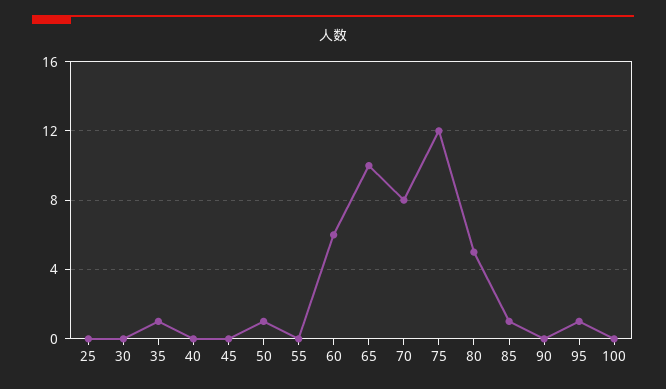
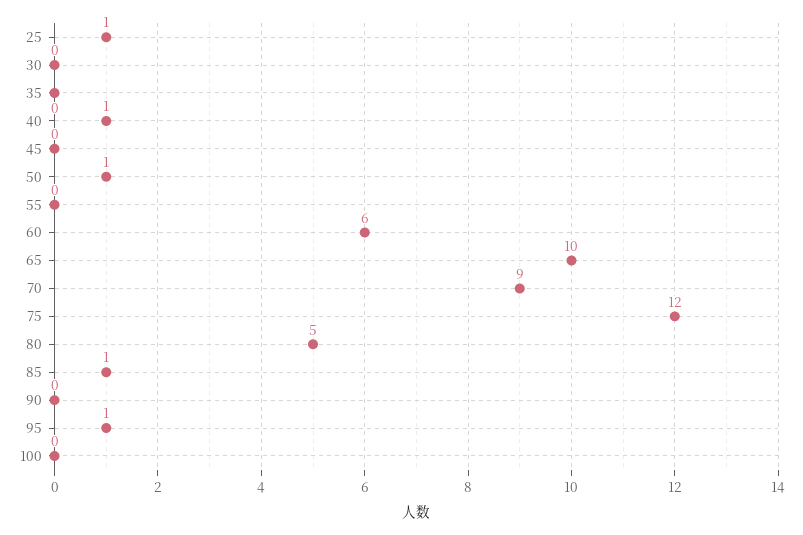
25: 0 -> 1
35: 1 -> 0
40: 0 -> 1
70: 8 -> 9

